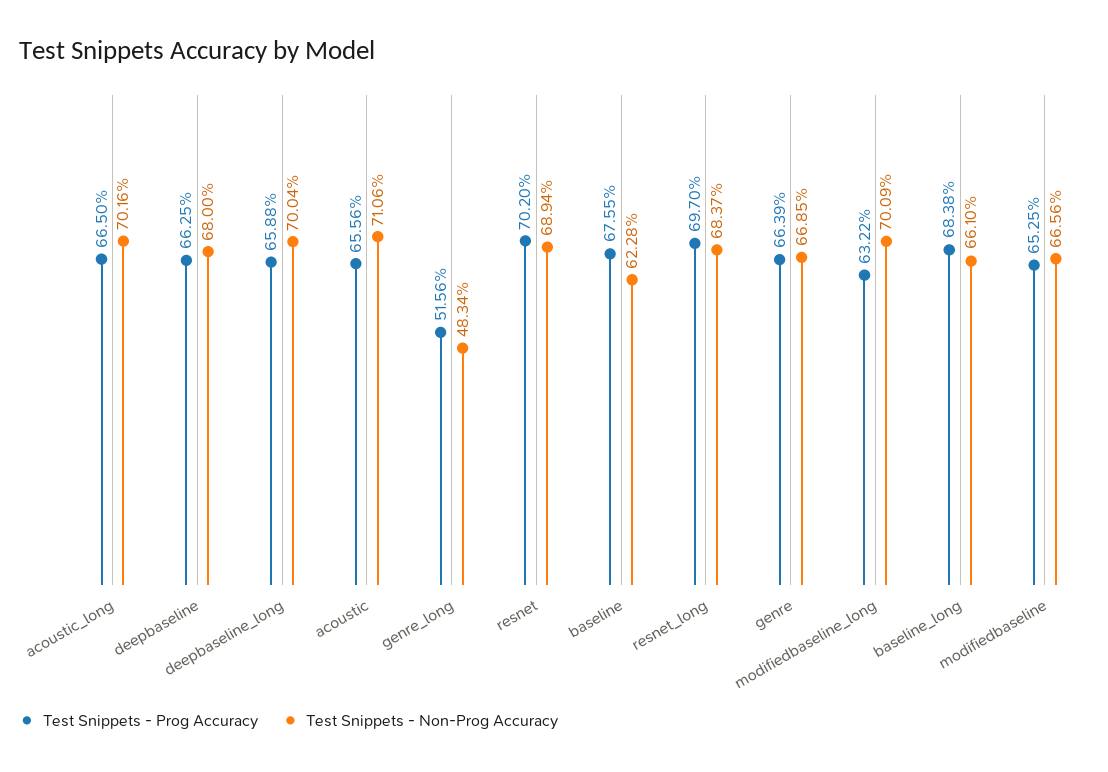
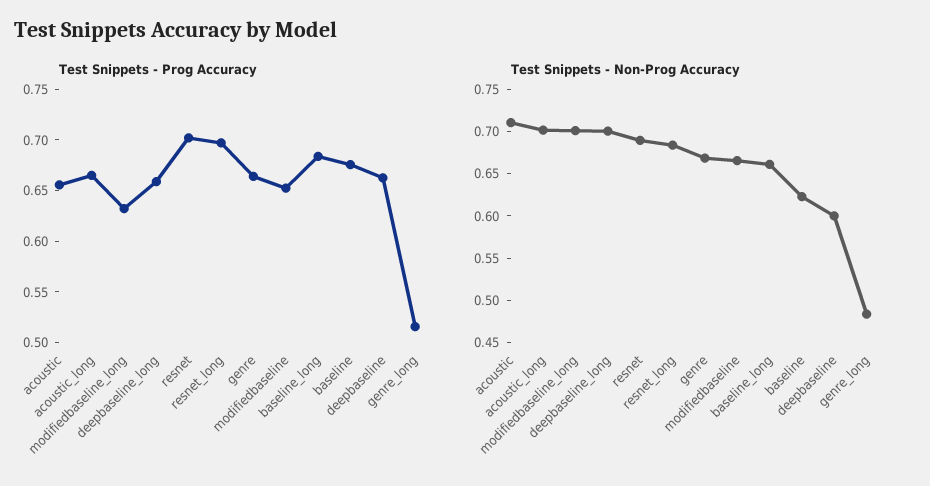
Test Snippets - Non-Prog Accuracy, deepbaseline: 0.68 -> 0.6

